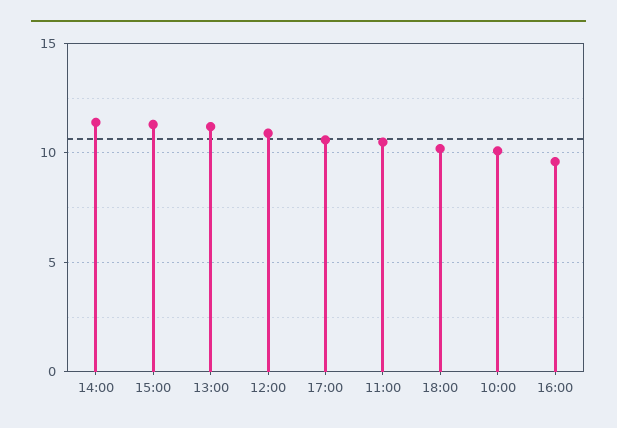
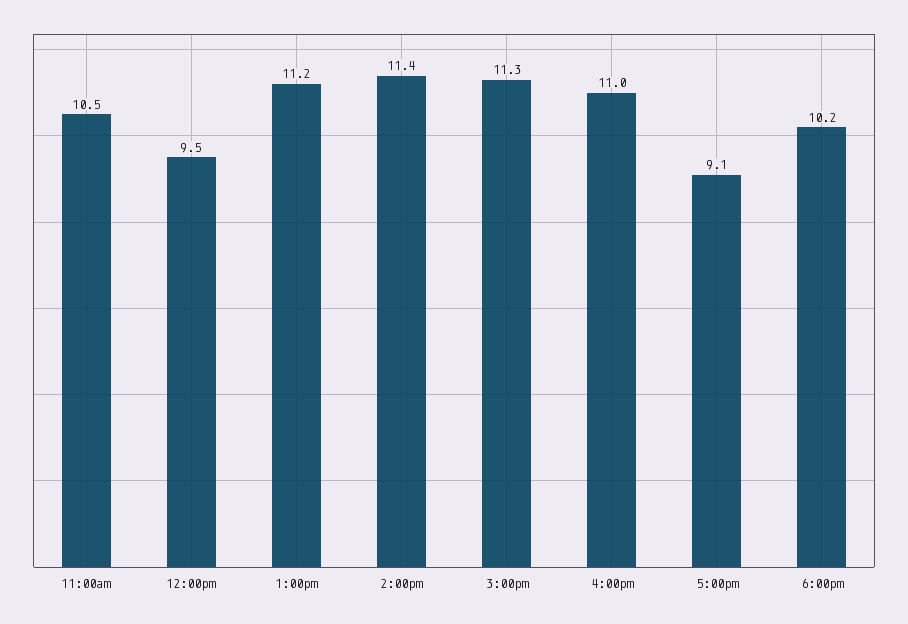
12:00: 11 -> 9.5
17:00: 10.5 -> 9.1
10:00: 10 -> none
16:00: 9.5 -> 11

